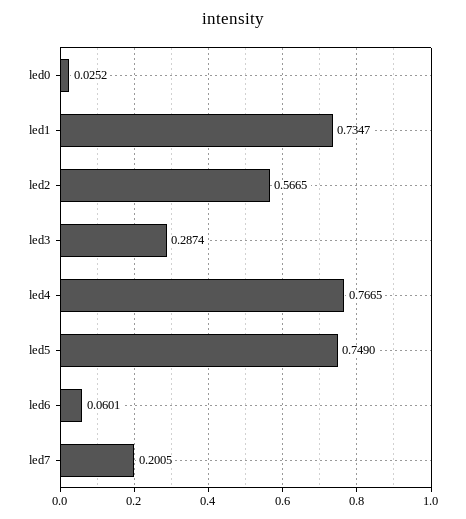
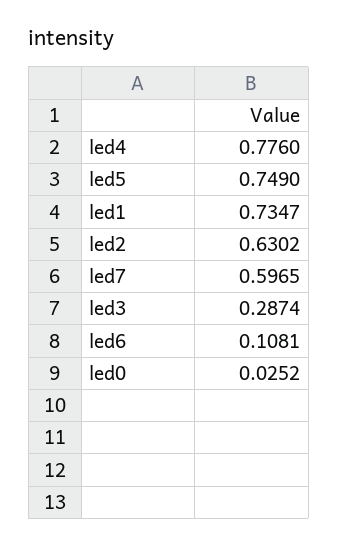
led2: 0.5665 -> 0.6302
led4: 0.7665 -> 0.776
led6: 0.0601 -> 0.1081
led7: 0.2005 -> 0.5965

